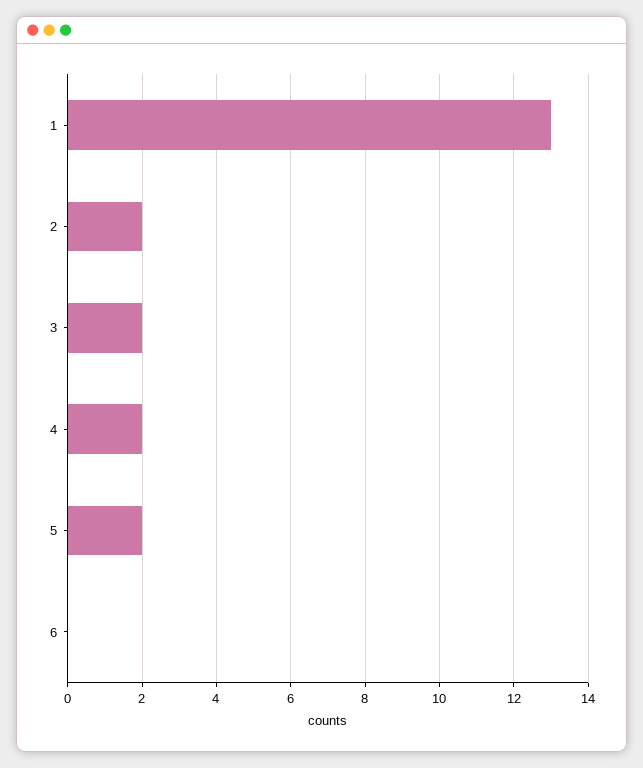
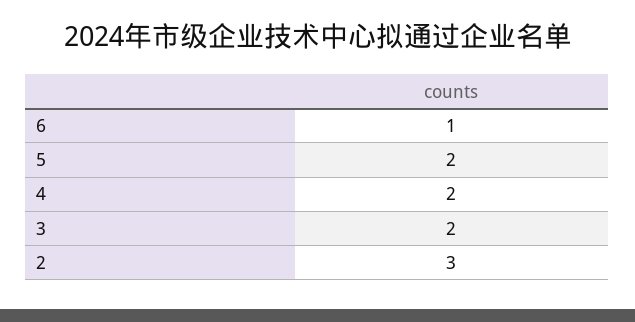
1: 13 -> none
2: 2 -> 3
6: 0 -> 1

